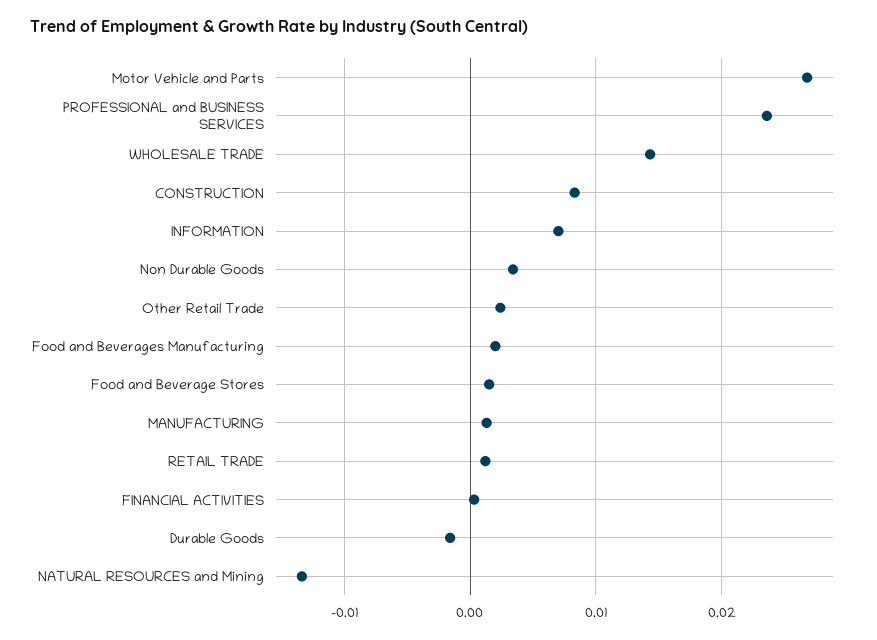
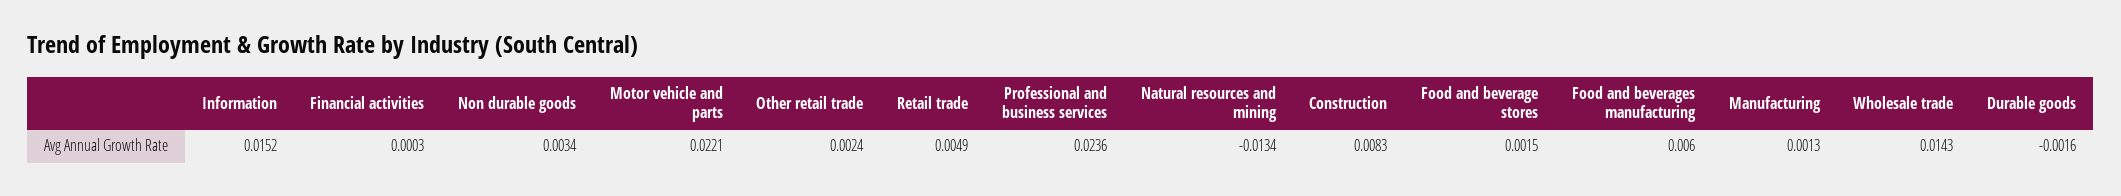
Motor Vehicle and Parts: 0.027 -> 0.0221
INFORMATION: 0.007 -> 0.0152
Food and Beverages Manufacturing: 0.002 -> 0.006
RETAIL TRADE: 0.001 -> 0.0049

